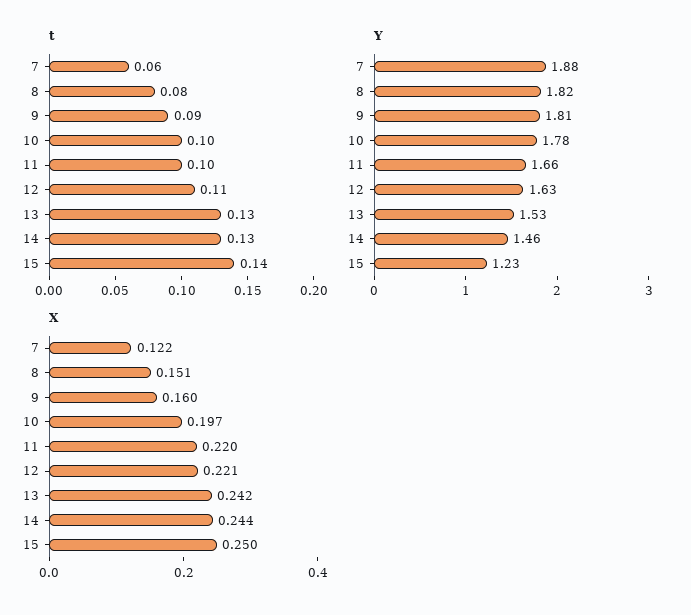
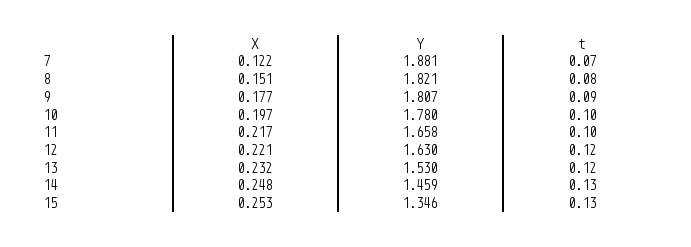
t, 7: 0.06 -> 0.07
t, 12: 0.11 -> 0.12
t, 13: 0.13 -> 0.12
t, 15: 0.14 -> 0.13
Y, 15: 1.23 -> 1.346
X, 9: 0.16 -> 0.177
X, 11: 0.22 -> 0.217
X, 13: 0.242 -> 0.232
X, 14: 0.244 -> 0.248
X, 15: 0.25 -> 0.253

